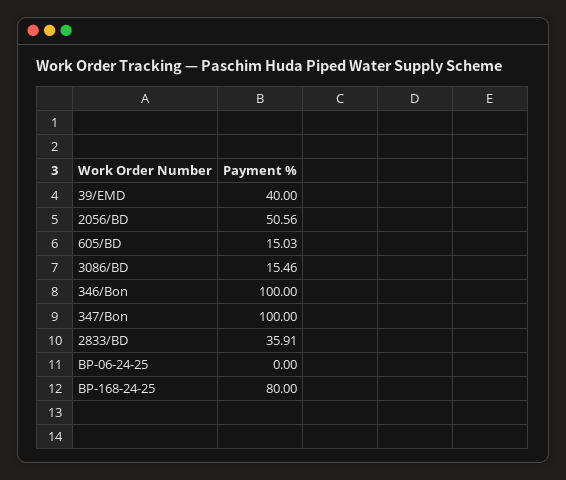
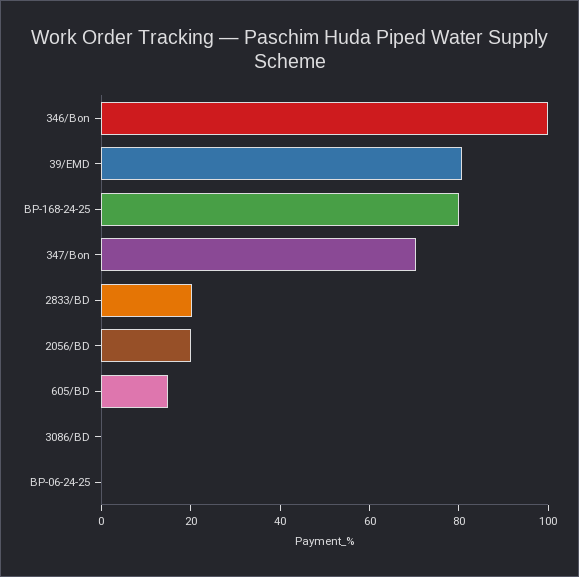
39/EMD: 40 -> 80
2056/BD: 50.56 -> 20
3086/BD: 15.46 -> 0
347/Bon: 100 -> 70
2833/BD: 35.91 -> 20

